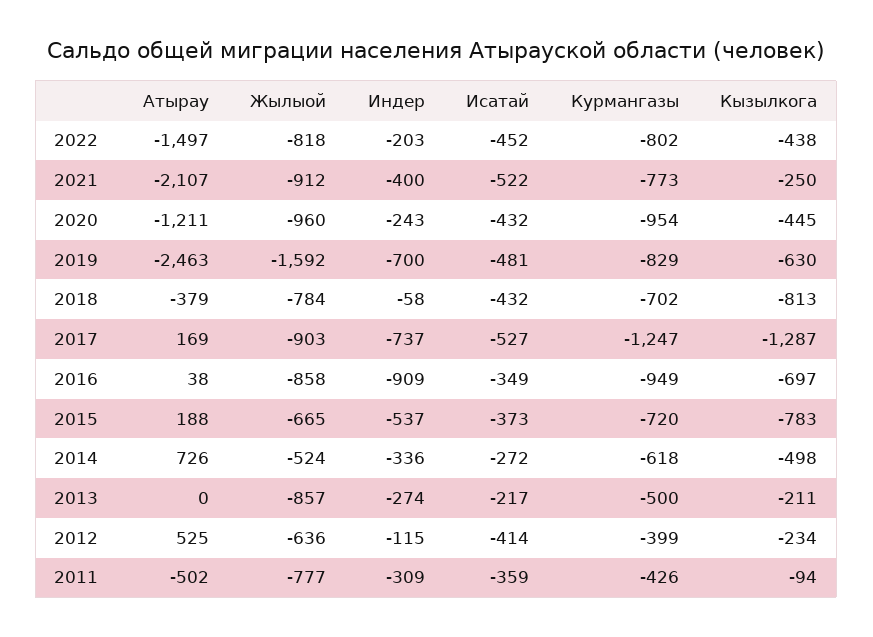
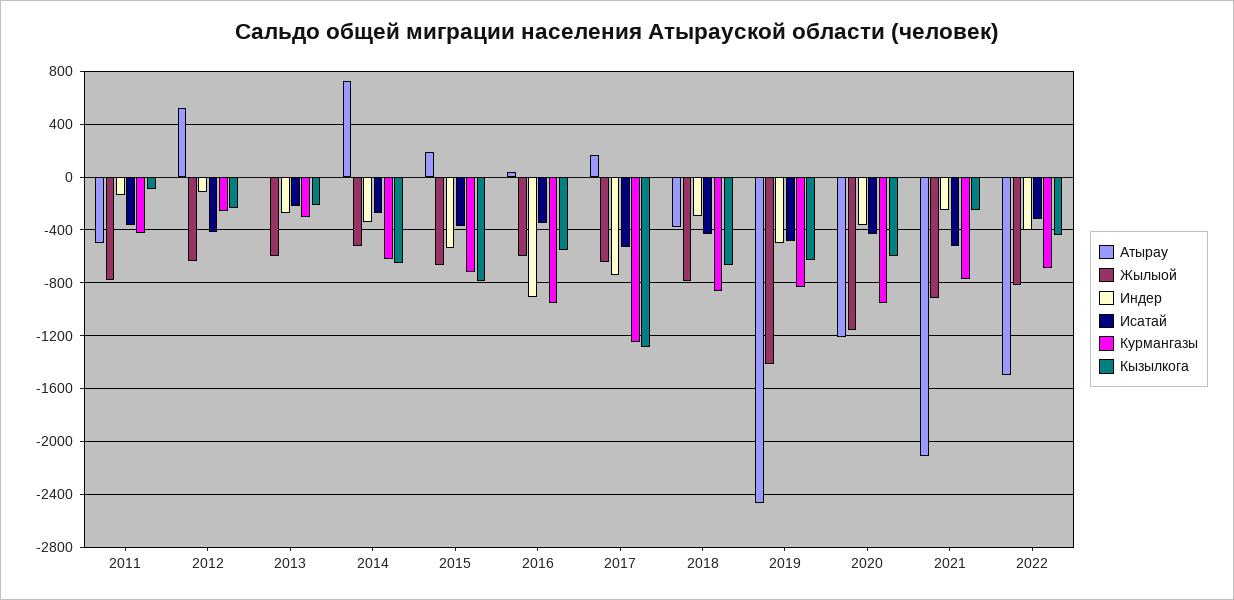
Индер, 2022: -203 -> -400
Исатай, 2022: -452 -> -300
Курмангазы, 2022: -802 -> -700
Индер, 2021: -400 -> -250
Жылыой, 2020: -960 -> -1150
Индер, 2020: -243 -> -350
Кызылкога, 2020: -445 -> -600
Жылыой, 2019: -1592 -> -1400
Индер, 2019: -700 -> -500
Индер, 2018: -58 -> -300
Курмангазы, 2018: -702 -> -850
Кызылкога, 2018: -813 -> -650
Жылыой, 2017: -903 -> -650
Жылыой, 2016: -858 -> -600
Кызылкога, 2016: -697 -> -550
Кызылкога, 2014: -498 -> -650
Жылыой, 2013: -857 -> -600
Курмангазы, 2013: -500 -> -300
Курмангазы, 2012: -399 -> -250
Индер, 2011: -309 -> -150

